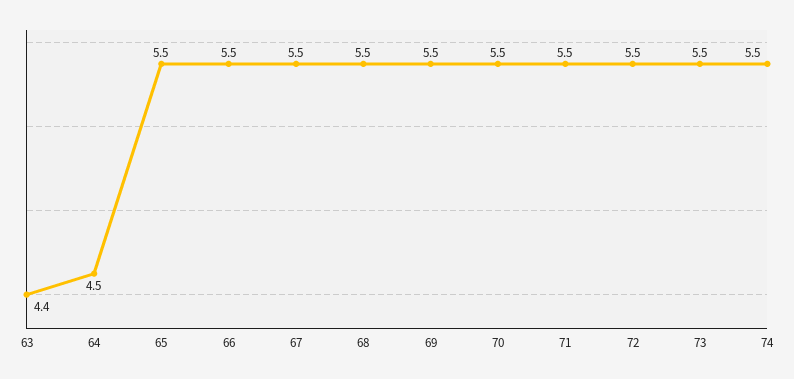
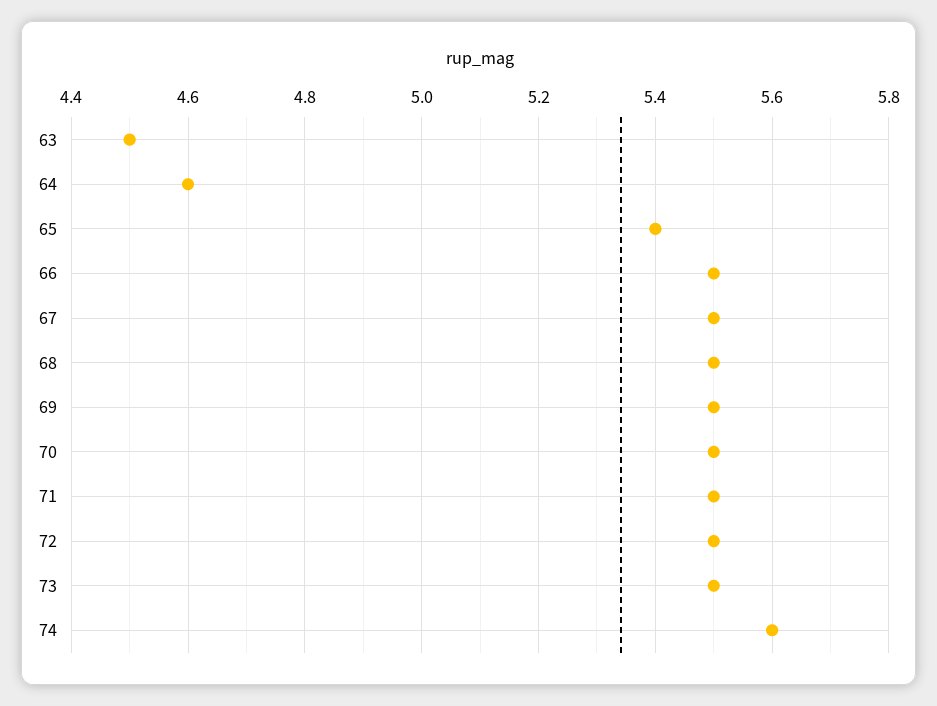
63: 4.4 -> 4.5
64: 4.5 -> 4.6
65: 5.5 -> 5.4
74: 5.5 -> 5.6

